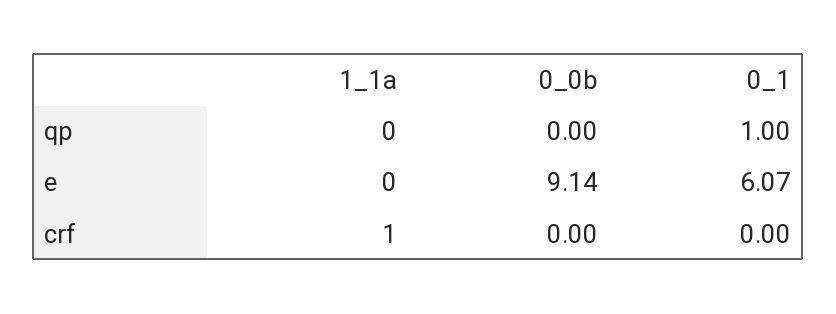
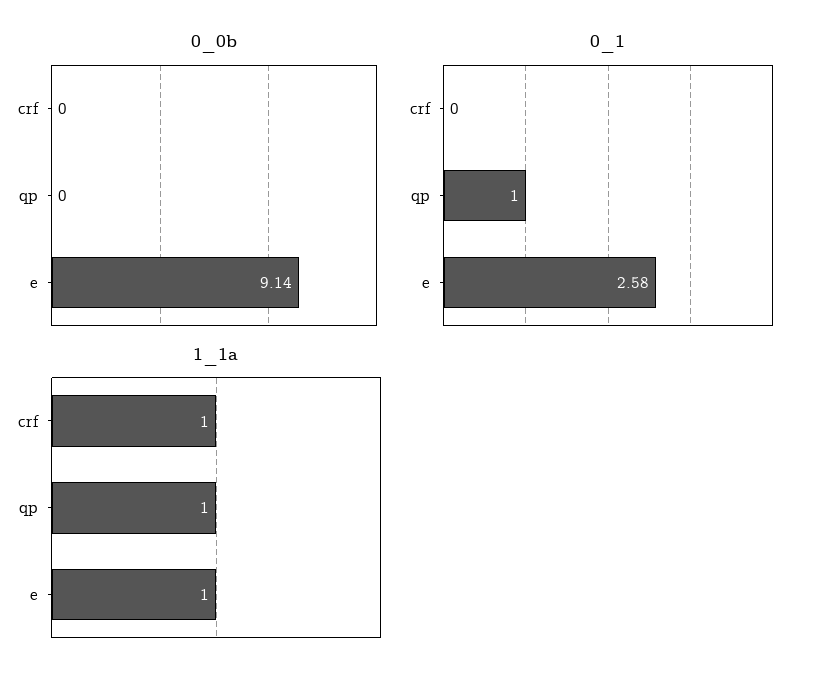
1_1a, qp: 0 -> 1
1_1a, e: 0 -> 1
0_1, e: 6.07 -> 2.58

